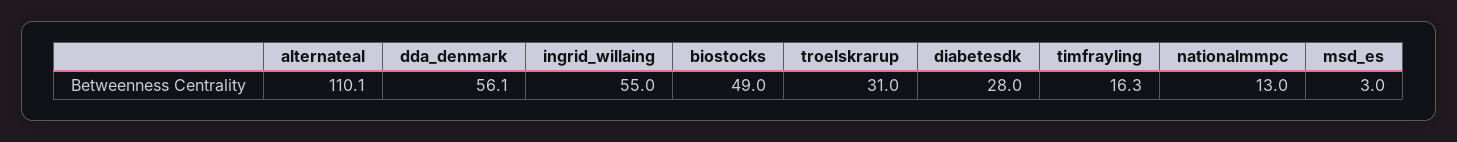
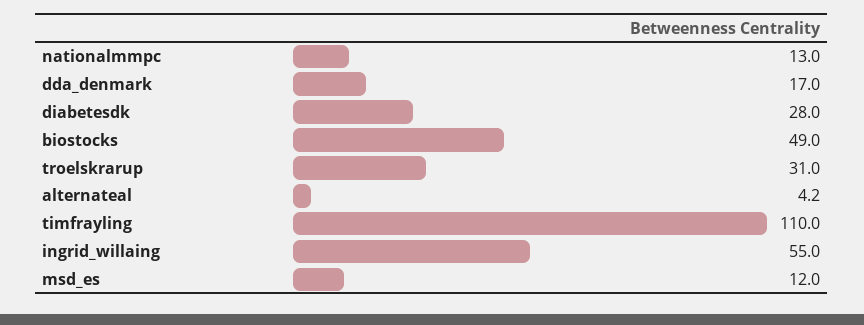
alternateal: 110.1 -> 4.2
dda_denmark: 56.1 -> 17
timfrayling: 16.3 -> 110
msd_es: 3 -> 12

